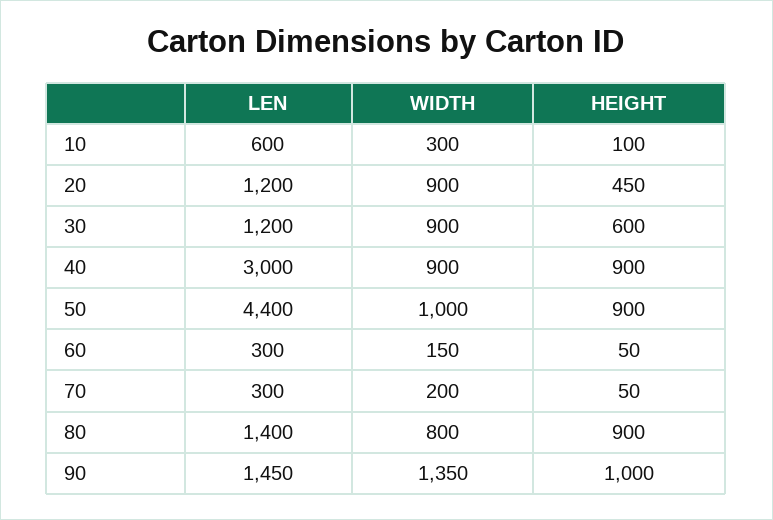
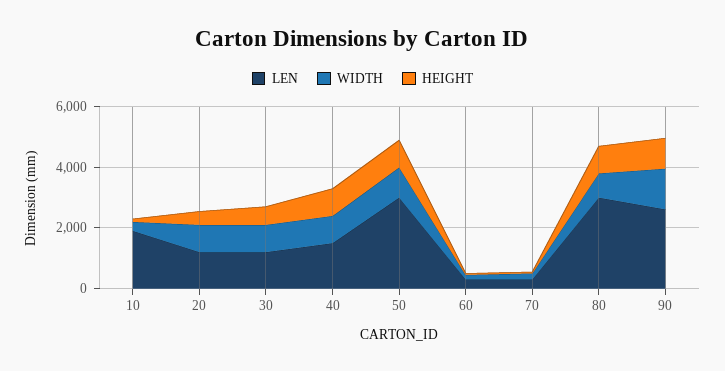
LEN, 10: 600 -> 2000
LEN, 40: 3000 -> 1500
LEN, 50: 4400 -> 3000
LEN, 80: 1400 -> 3000
LEN, 90: 1450 -> 2500

